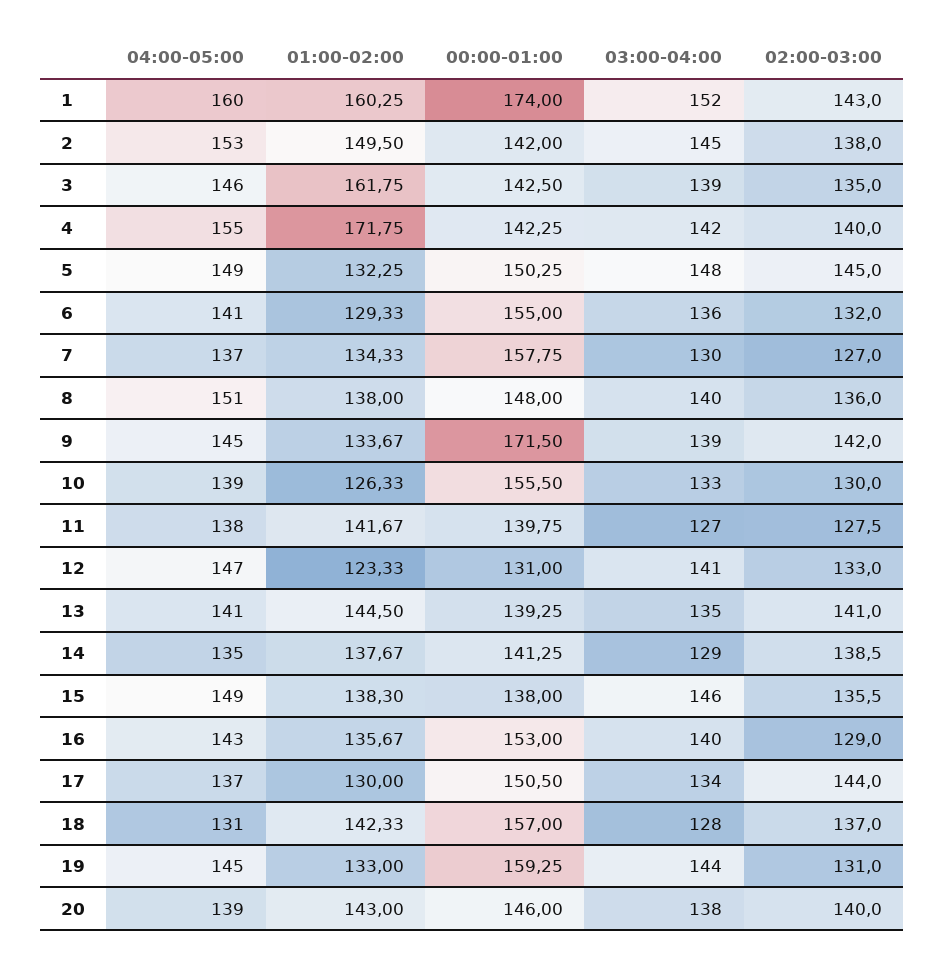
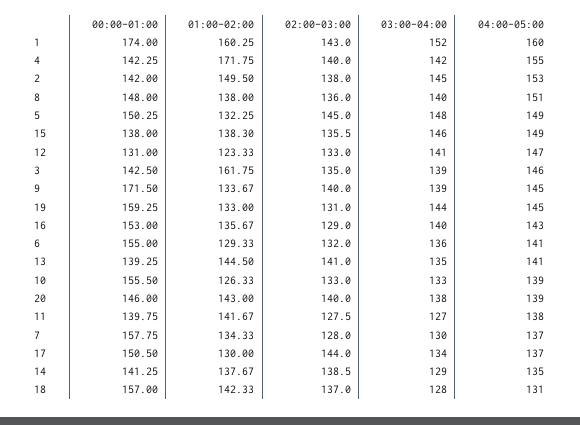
02:00-03:00, 7: 127 -> 128
02:00-03:00, 9: 142 -> 140
02:00-03:00, 10: 130 -> 133

